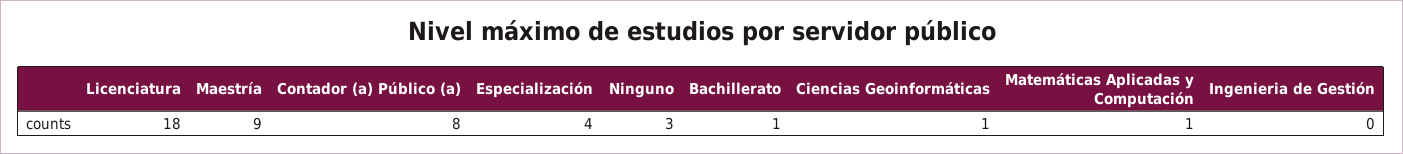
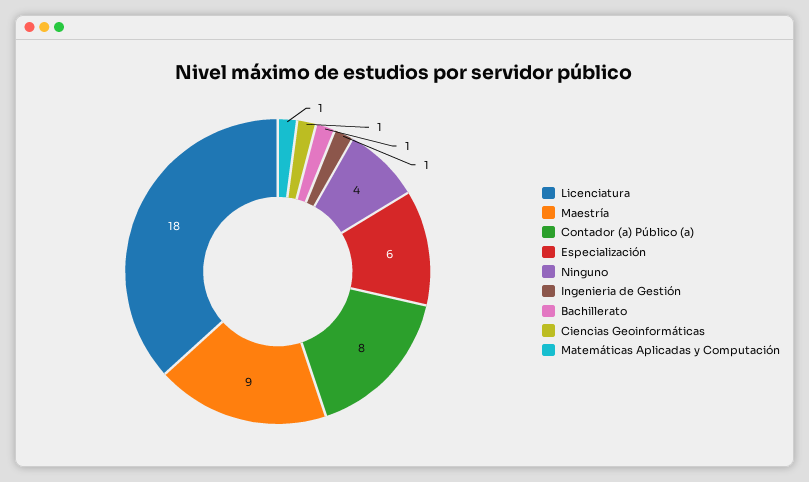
Especialización: 4 -> 6
Ninguno: 3 -> 4
Ingenieria de Gestión: 0 -> 1

